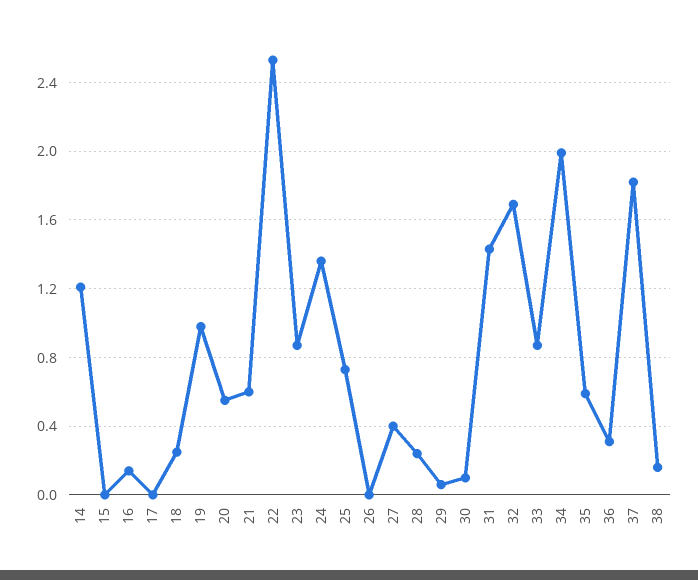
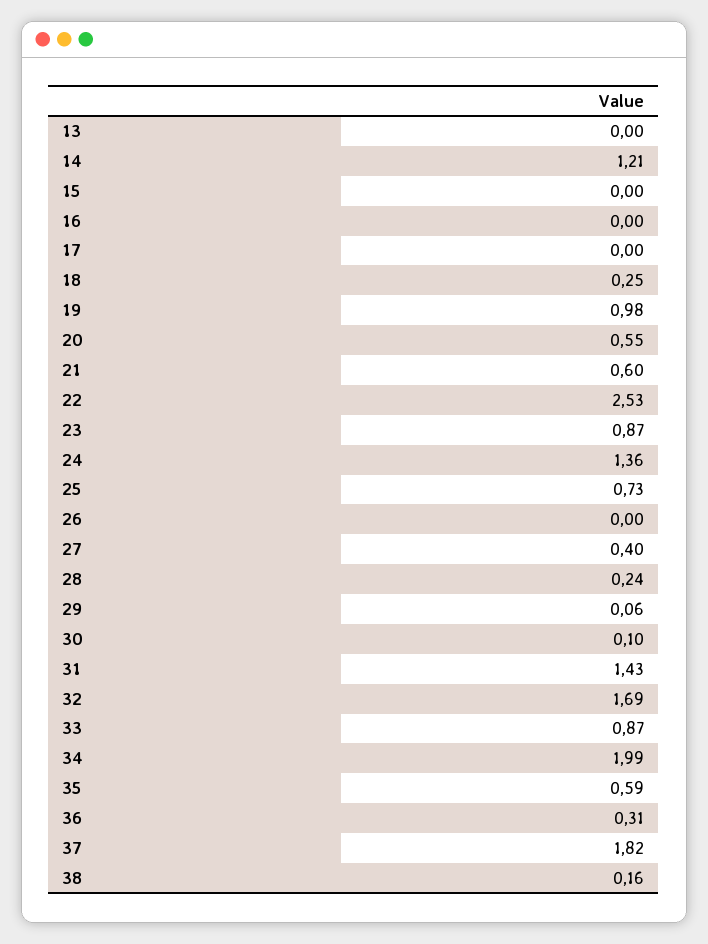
16: 0.15 -> 0
13: none -> 0

